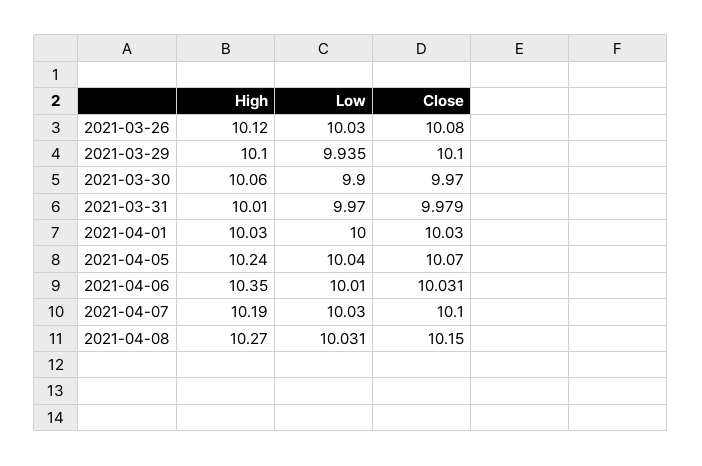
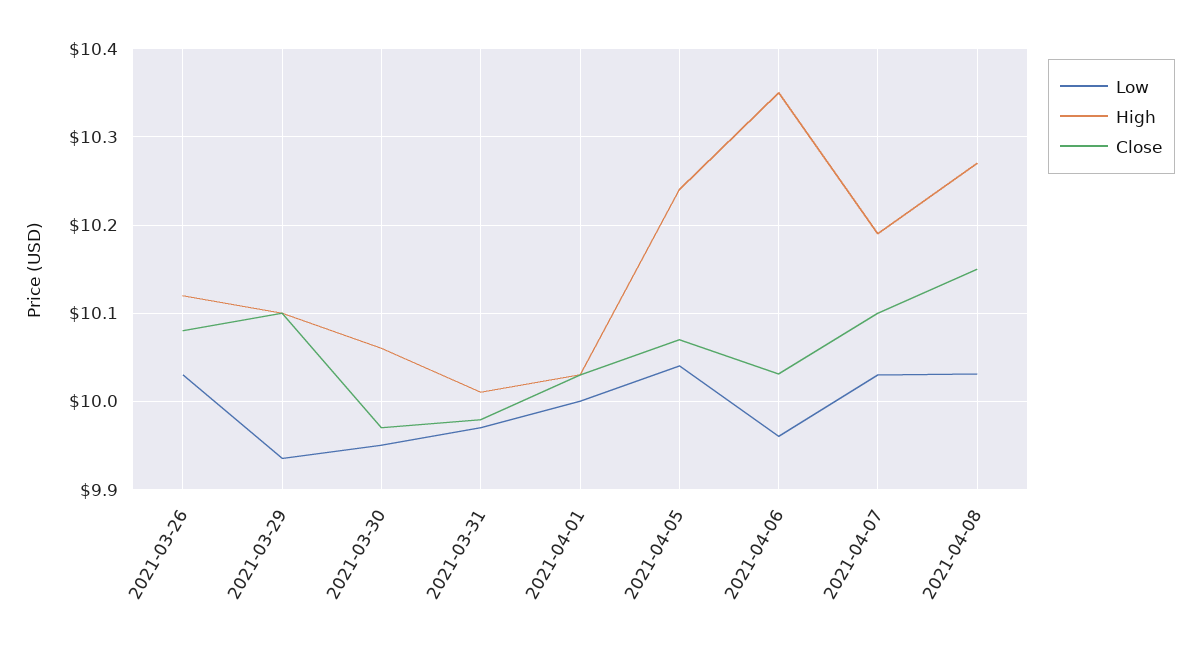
Low, 2021-03-30: 9.9 -> 9.95
Low, 2021-04-06: 10.01 -> 9.96

